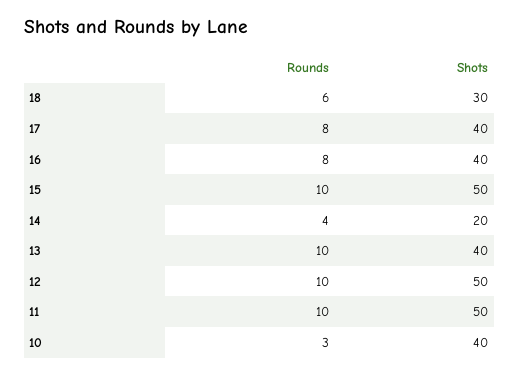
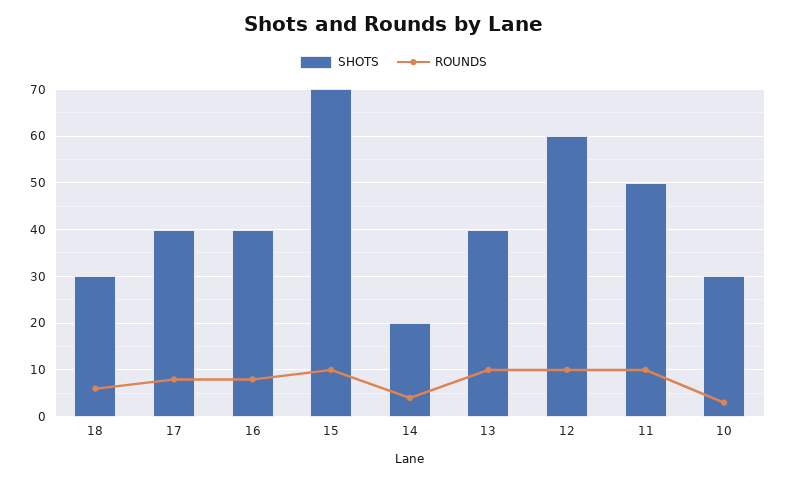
Shots, 15: 50 -> 70
Shots, 12: 50 -> 60
Shots, 10: 40 -> 30

